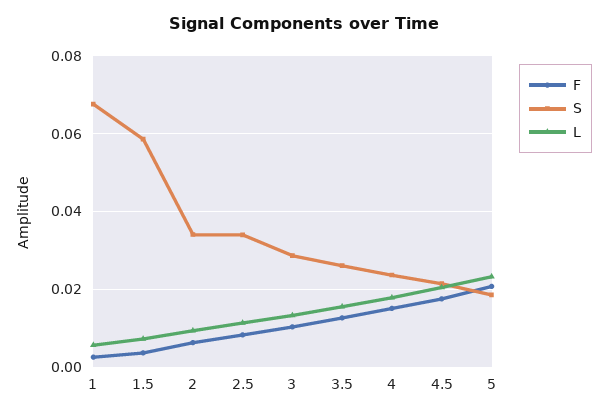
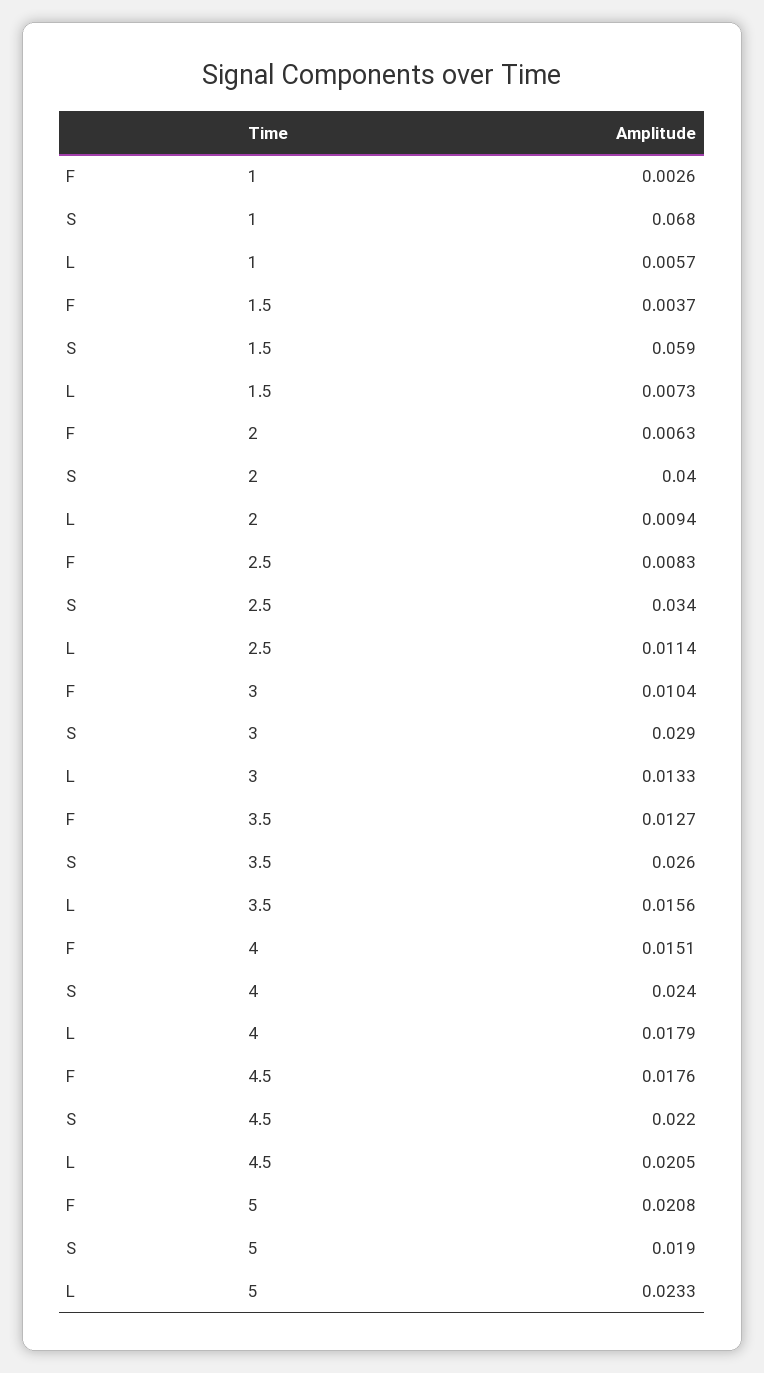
S, 2: 0.034 -> 0.04

